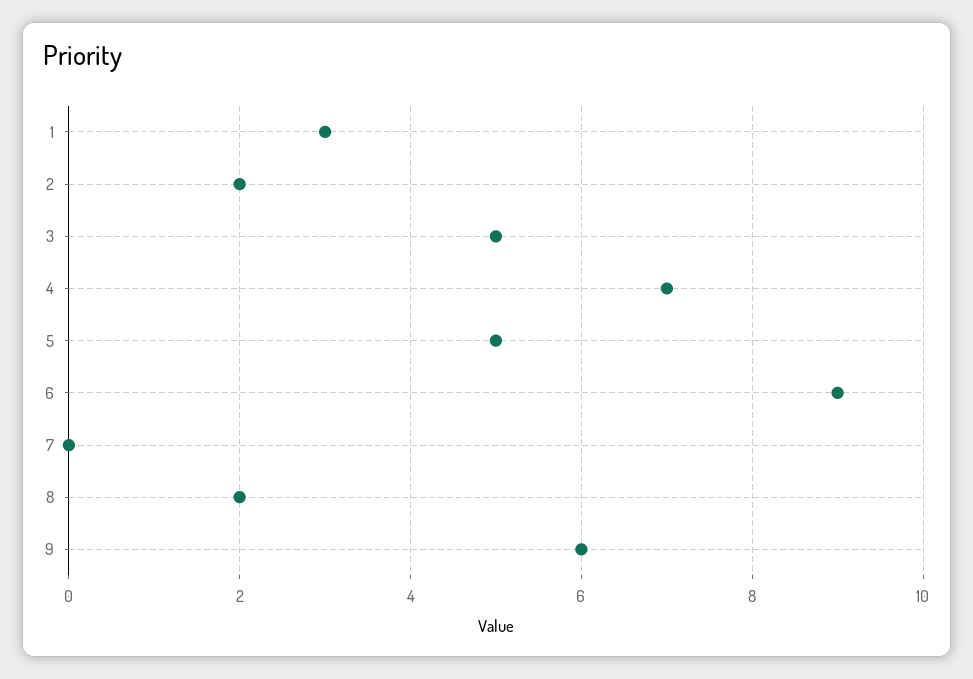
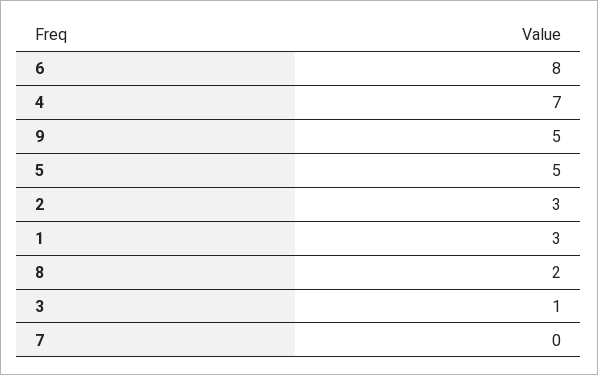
2: 2 -> 3
3: 5 -> 1
6: 9 -> 8
9: 6 -> 5

